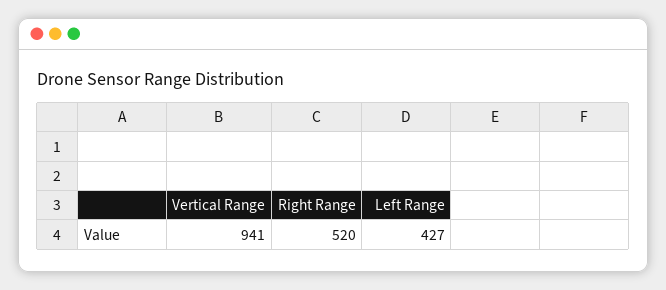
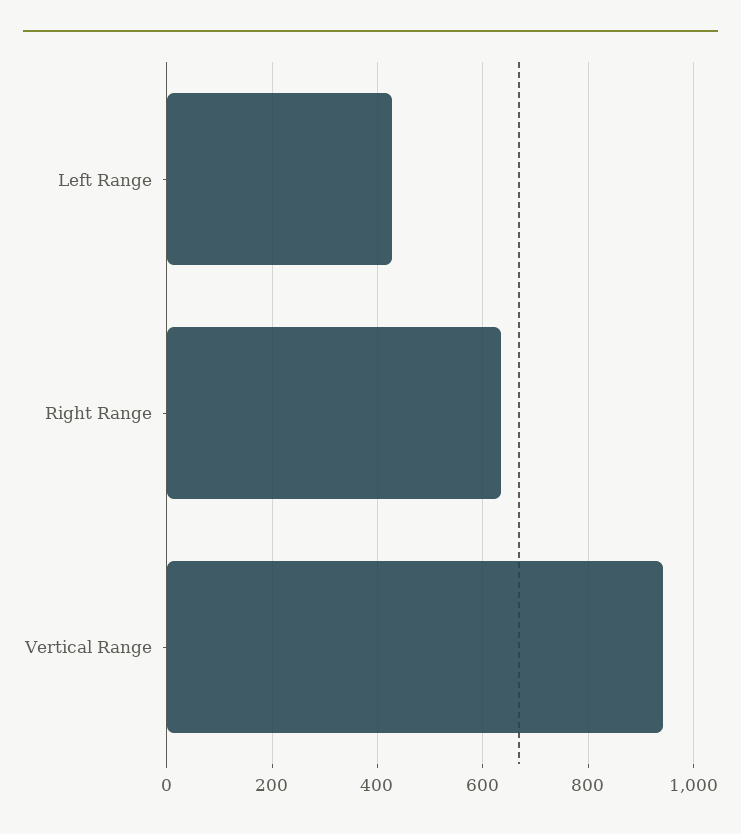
Right Range: 520 -> 640

